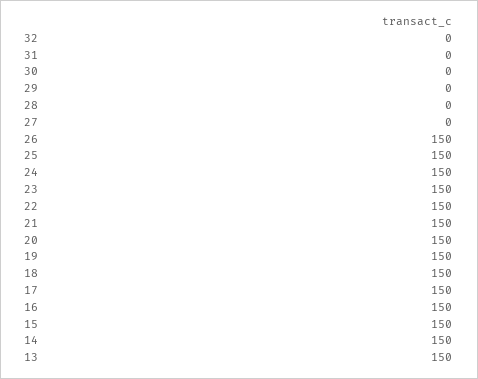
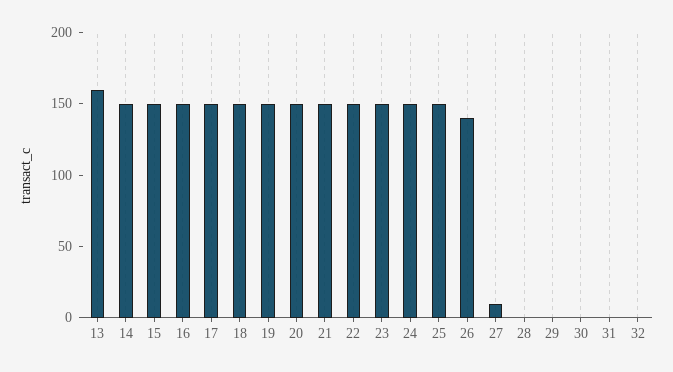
27: 0 -> 10
26: 150 -> 140
13: 150 -> 160

